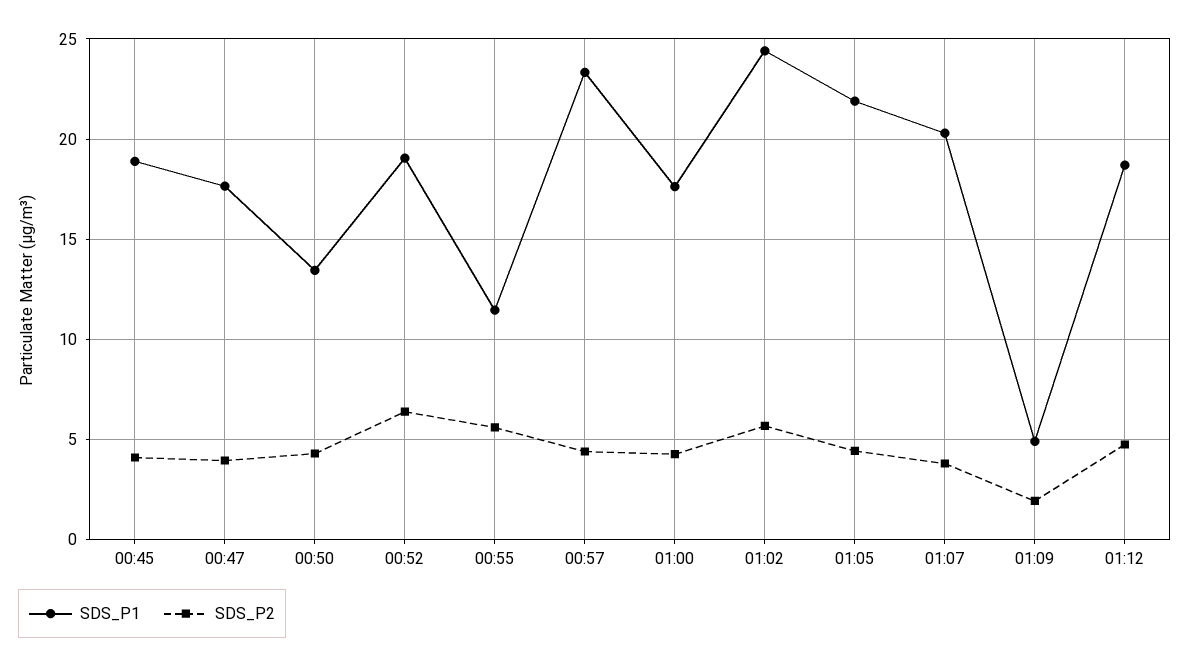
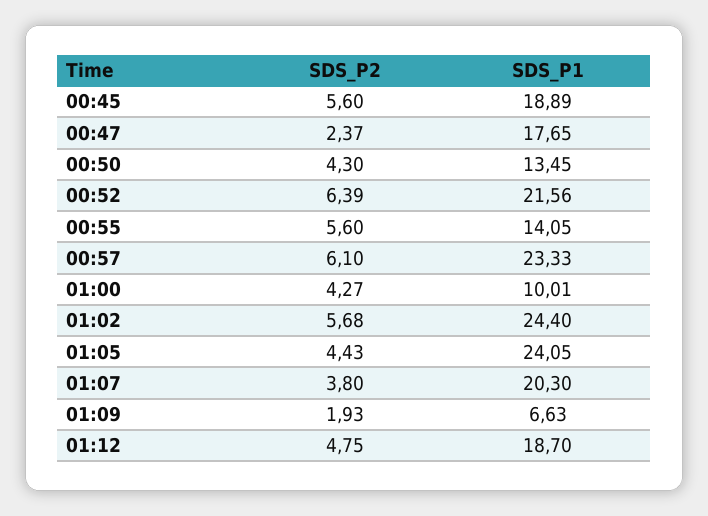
SDS_P2, 00:45: 4 -> 5.6
SDS_P2, 00:47: 4 -> 2.37
SDS_P1, 00:52: 19 -> 21.56
SDS_P1, 00:55: 11.5 -> 14.05
SDS_P2, 00:57: 4.5 -> 6.1
SDS_P1, 01:00: 17.5 -> 10.01
SDS_P1, 01:05: 22 -> 24.05
SDS_P1, 01:09: 5 -> 6.63

